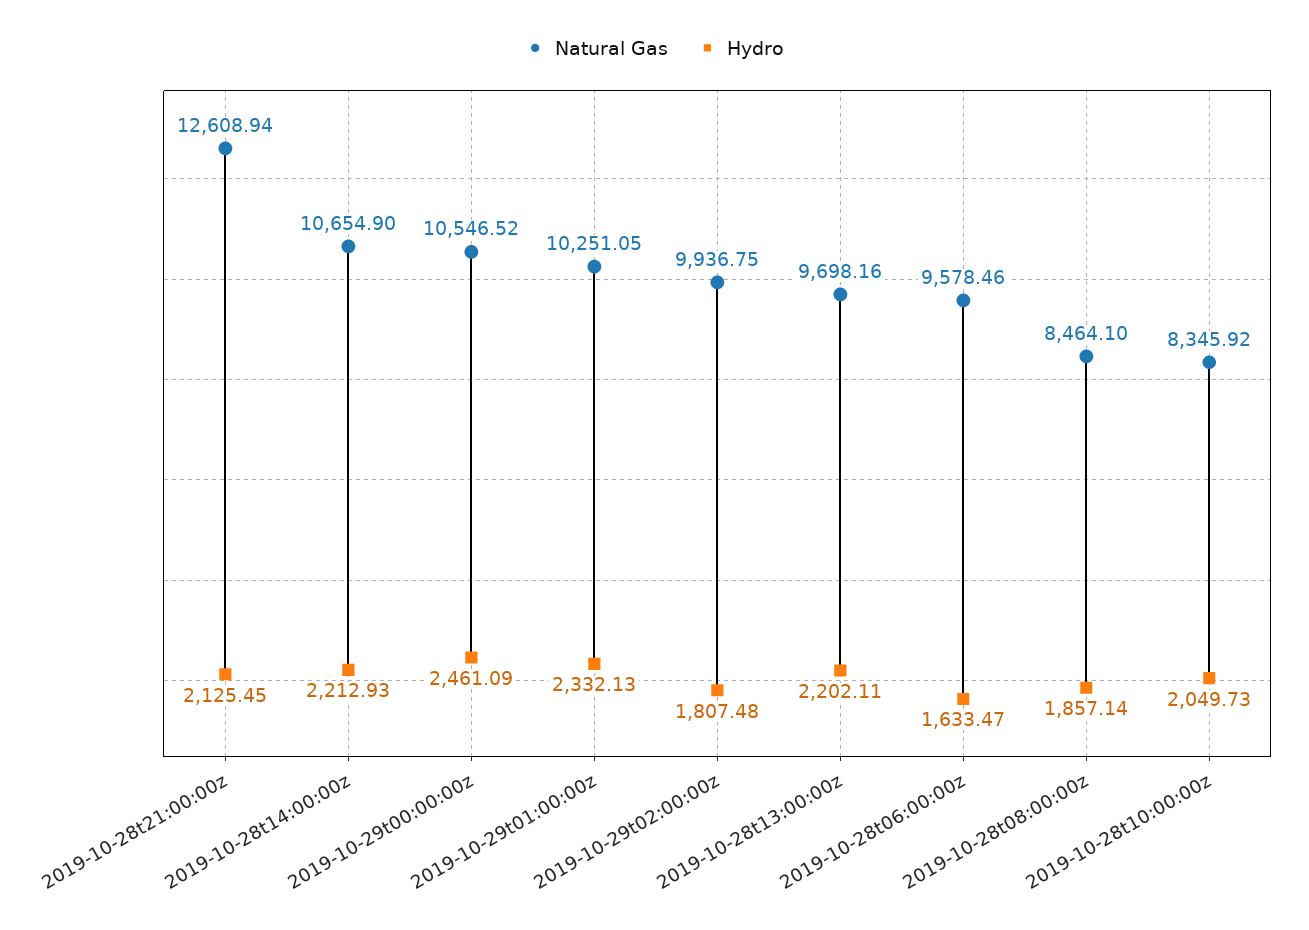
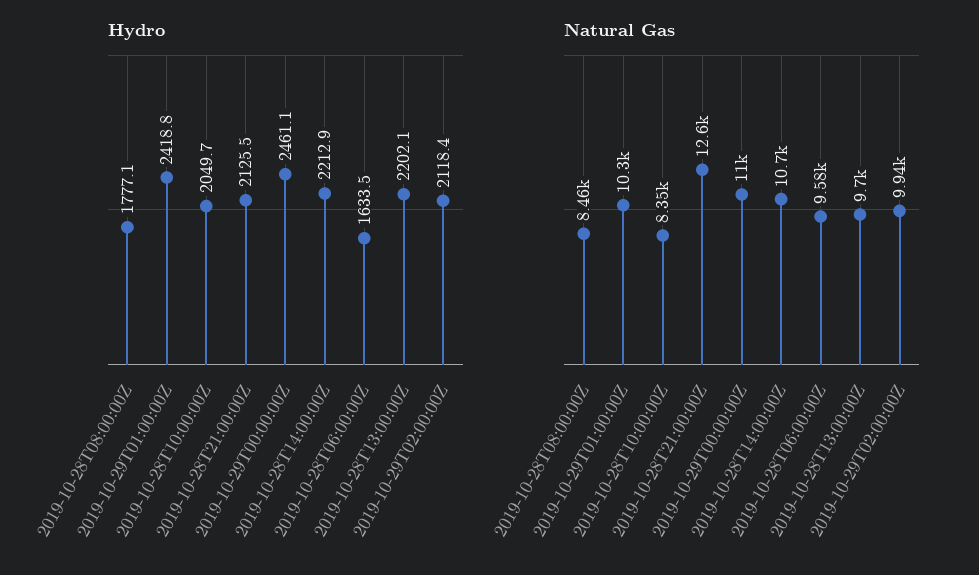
Natural Gas, 2019-10-29t00:00:00z: 10546.52 -> 11000
Hydro, 2019-10-29t01:00:00z: 2332.13 -> 2418.8
Hydro, 2019-10-29t02:00:00z: 1807.48 -> 2118.4
Hydro, 2019-10-28t08:00:00z: 1857.14 -> 1777.1

